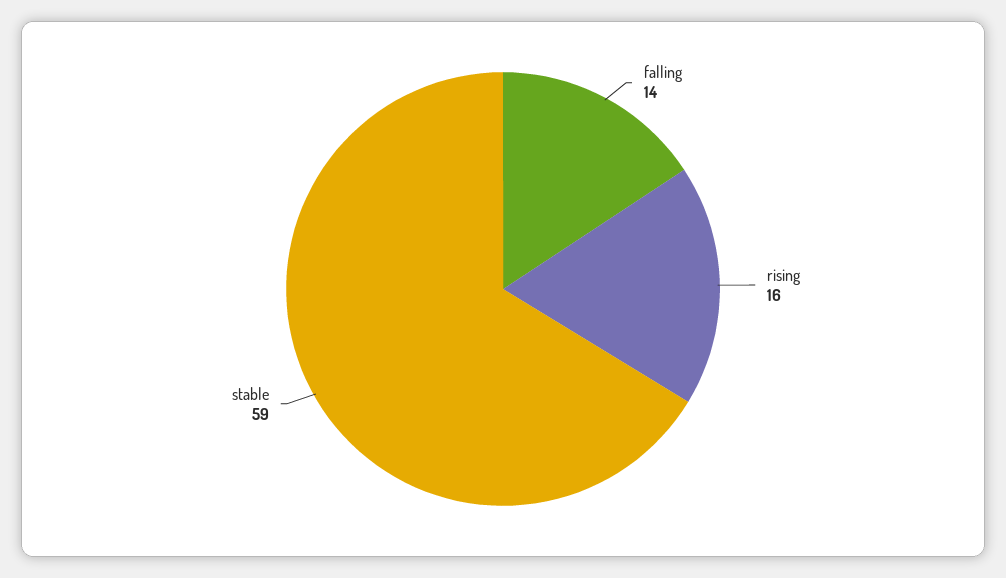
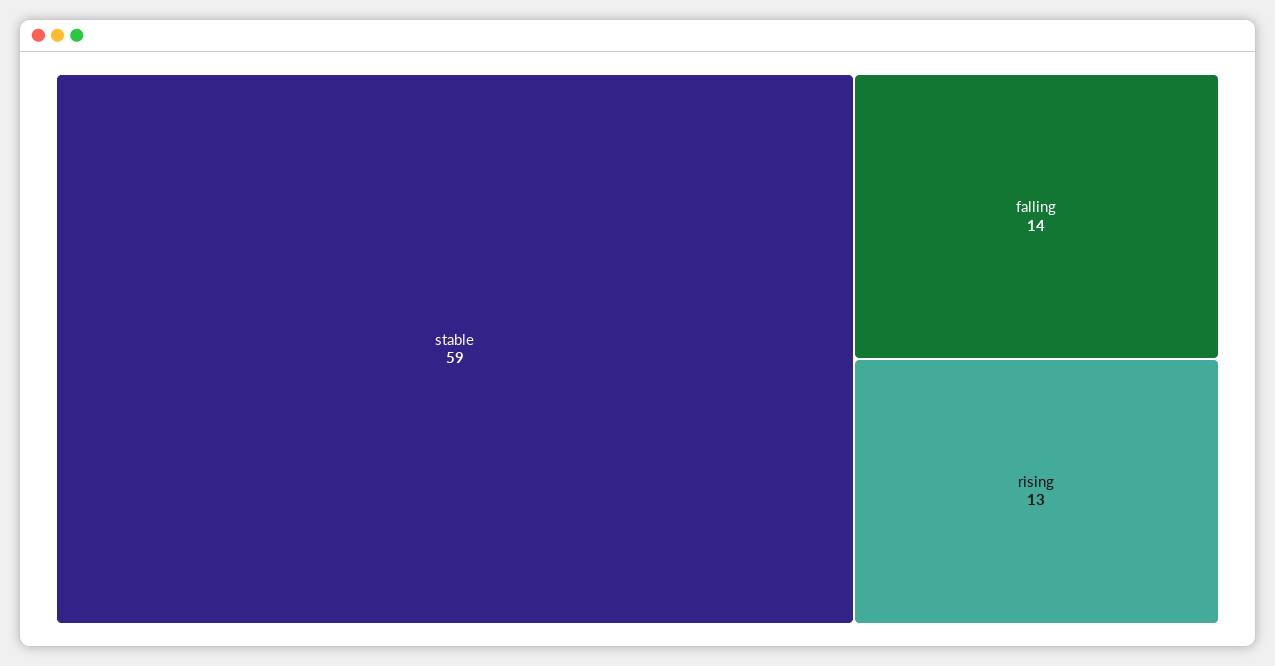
rising: 16 -> 13

